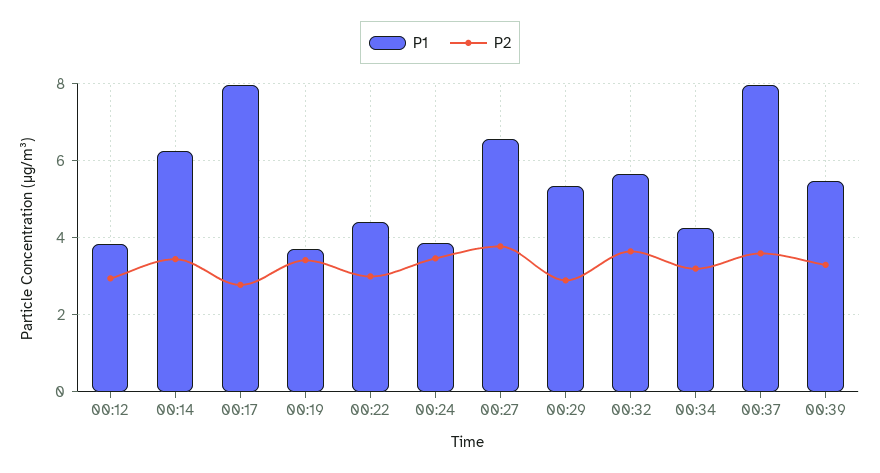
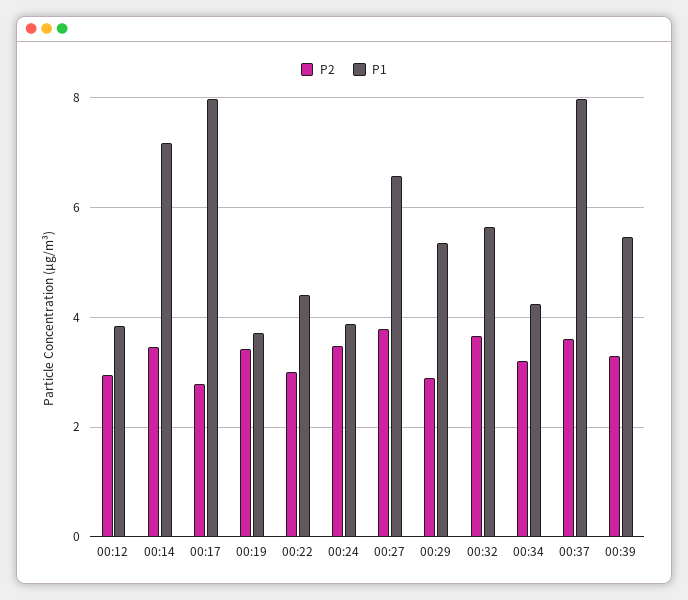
P1, 00:14: 6.2 -> 7.2

